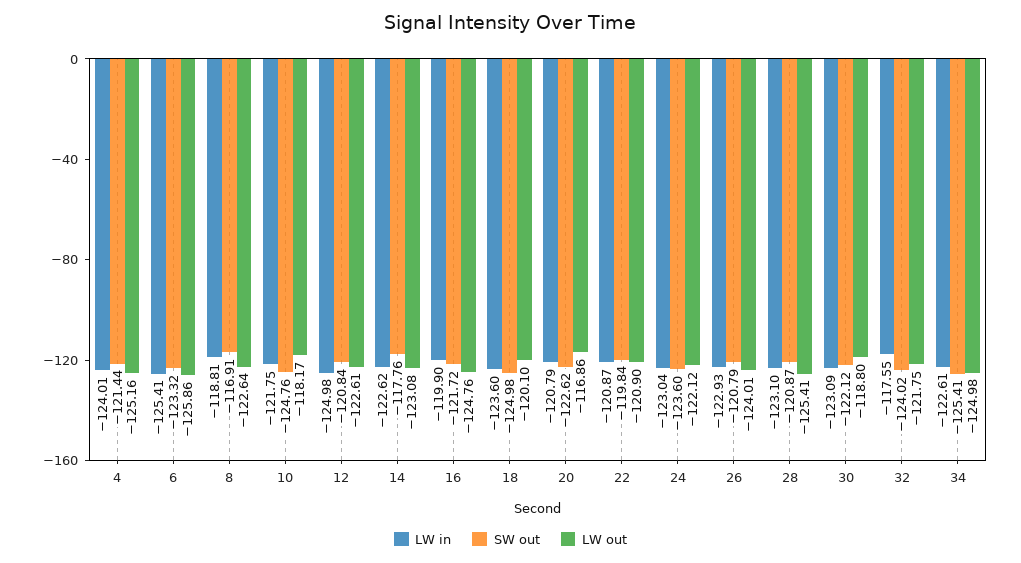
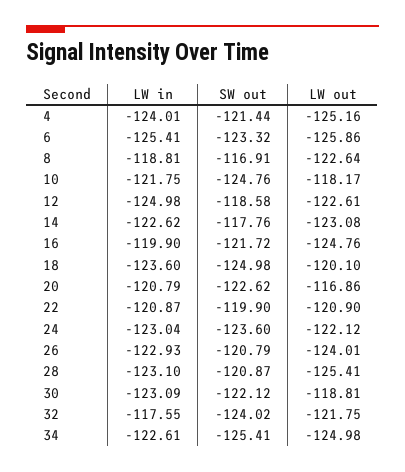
SW out, 12: -120.84 -> -118.58
SW out, 22: -119.84 -> -119.9
LW out, 30: -118.8 -> -118.81

